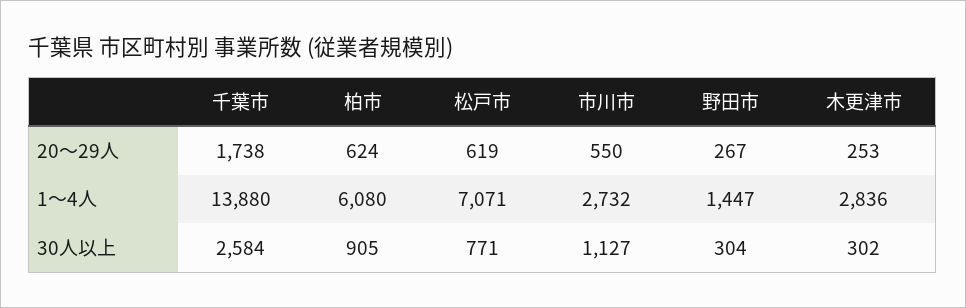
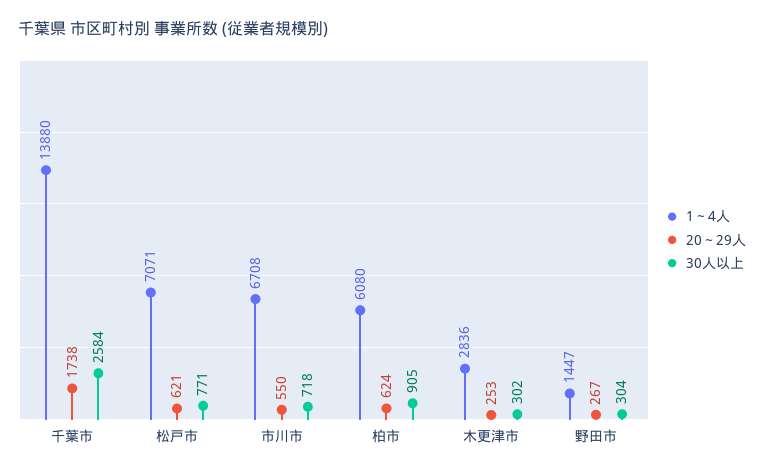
20～29人, 松戸市: 619 -> 621
1～4人, 市川市: 2732 -> 6708
30人以上, 市川市: 1127 -> 718

